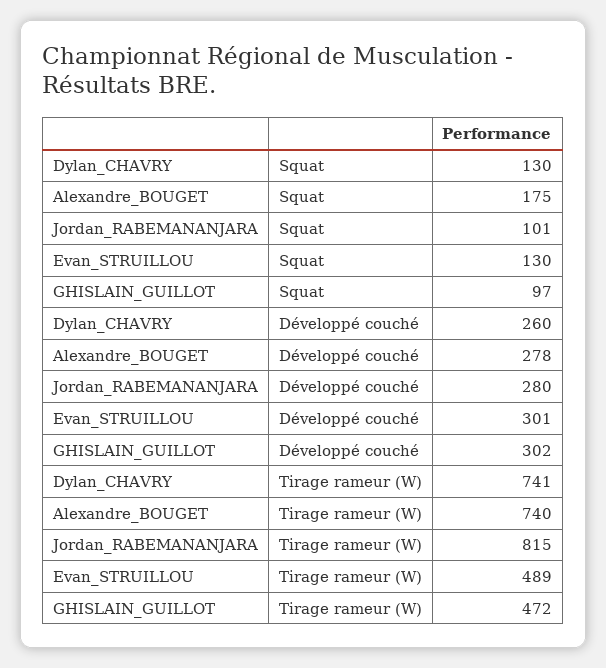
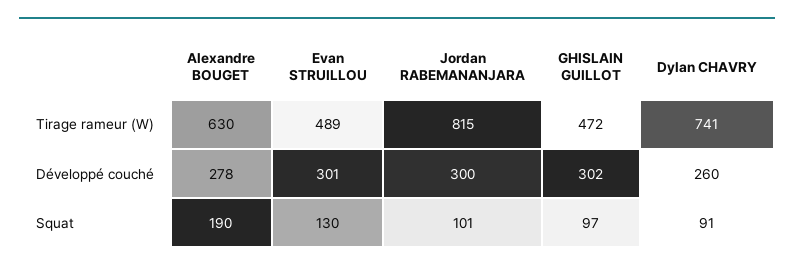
Dylan_CHAVRY, Squat: 130 -> 91
Alexandre_BOUGET, Squat: 175 -> 190
Jordan_RABEMANANJARA, Développé couché: 280 -> 300
Alexandre_BOUGET, Tirage rameur (W): 740 -> 630

